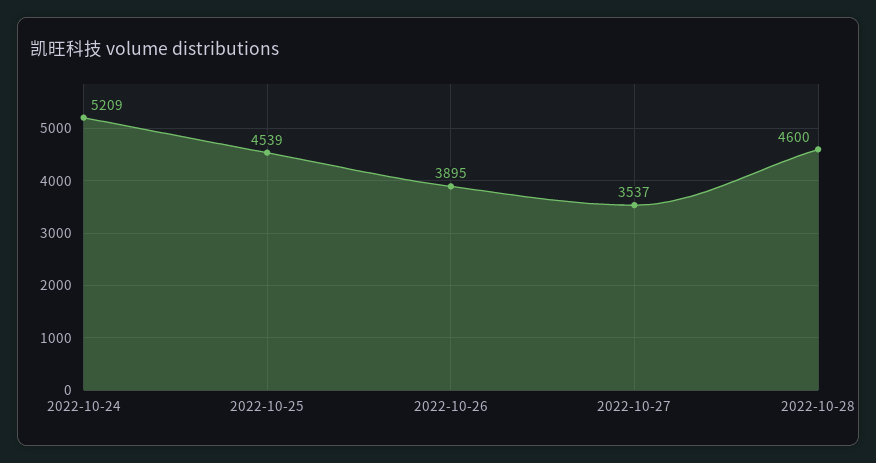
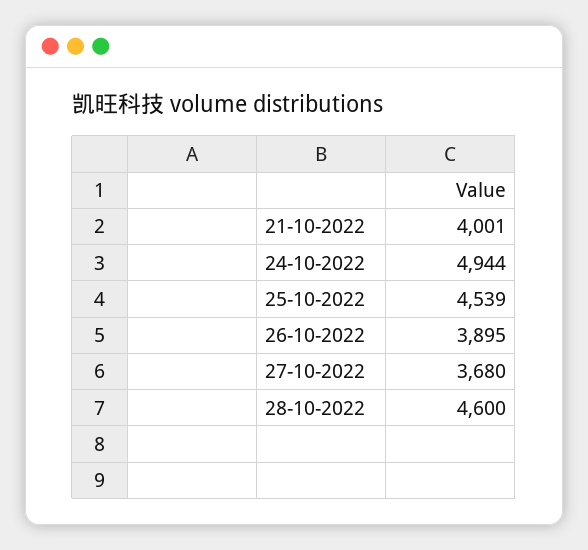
2022-10-24: 5209 -> 4944
2022-10-27: 3537 -> 3680
21-10-2022: none -> 4001

